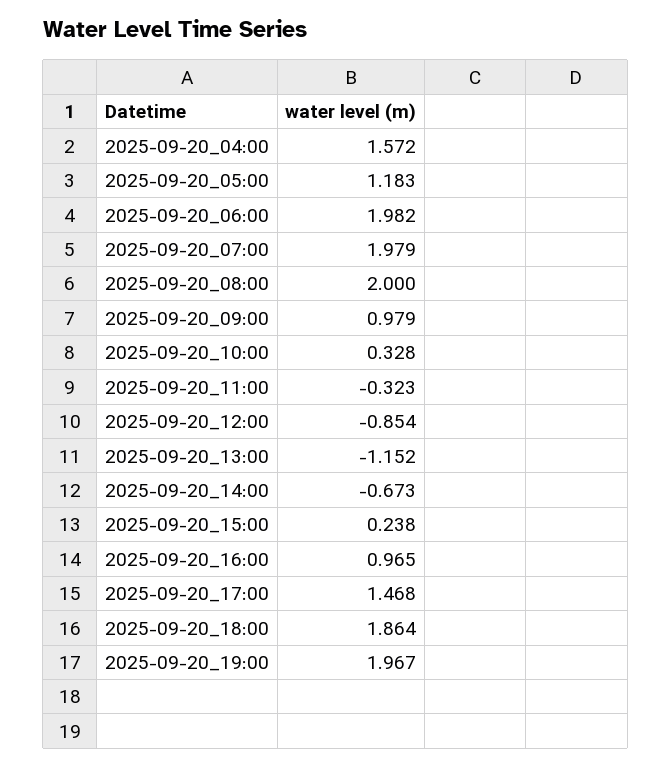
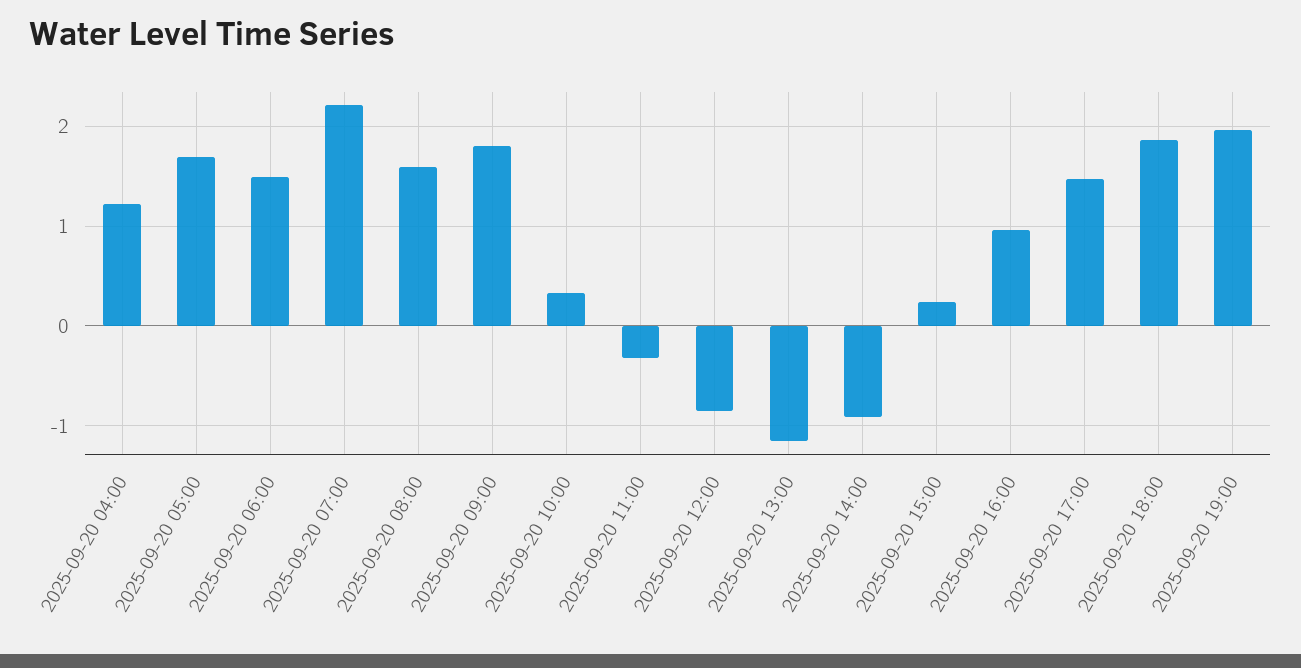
2025-09-20_04:00: 1.572 -> 1.2
2025-09-20_05:00: 1.183 -> 1.7
2025-09-20_06:00: 1.982 -> 1.5
2025-09-20_07:00: 1.979 -> 2.2
2025-09-20_08:00: 2 -> 1.6
2025-09-20_09:00: 0.979 -> 1.8
2025-09-20_14:00: -0.673 -> -0.9

